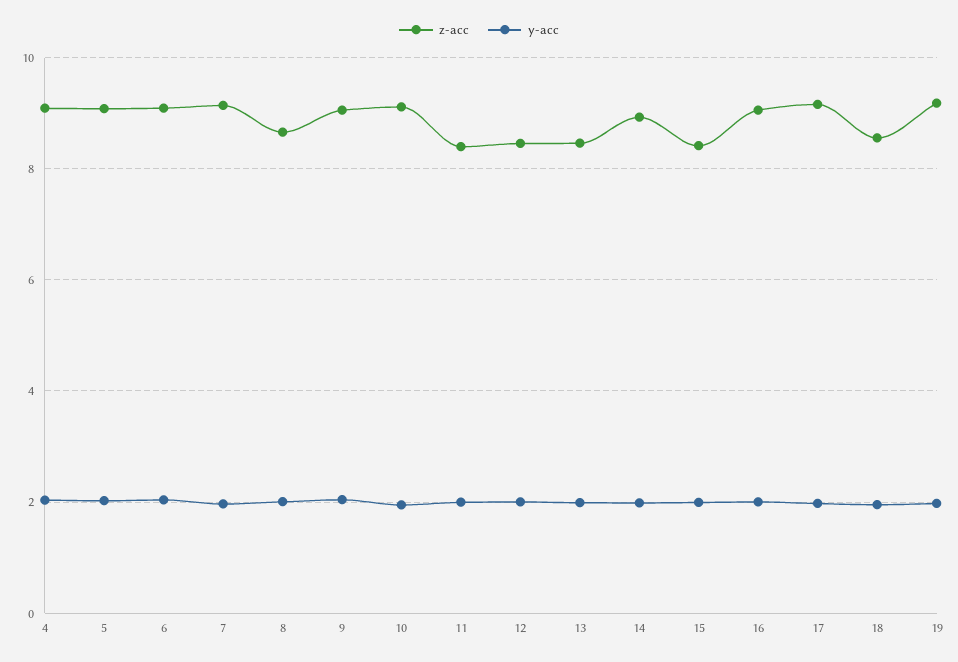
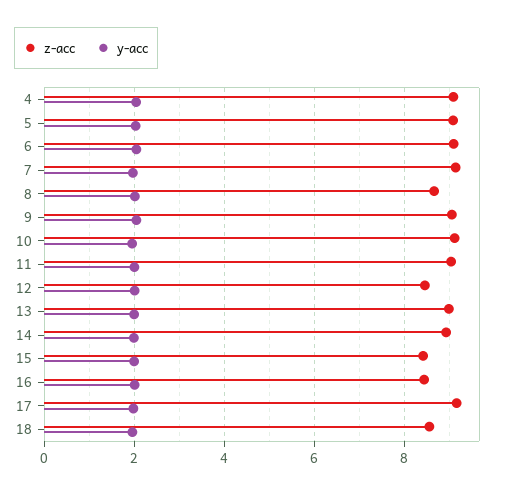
z-acc, 11: 8.4 -> 9
z-acc, 13: 8.4 -> 9
z-acc, 16: 9 -> 8.4
z-acc, 19: 9.2 -> none
y-acc, 19: 2 -> none

